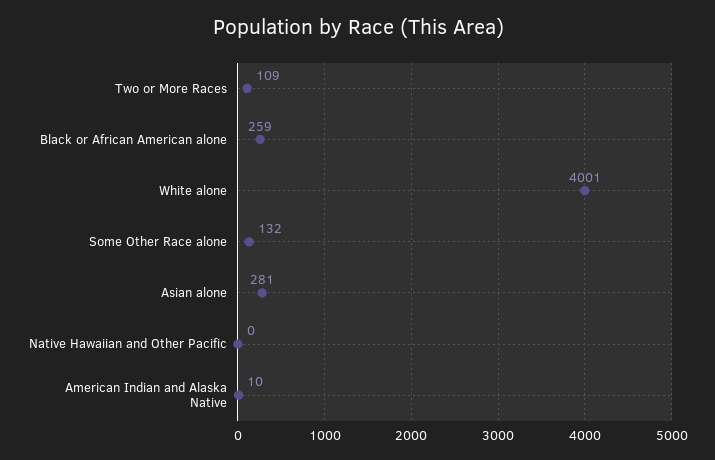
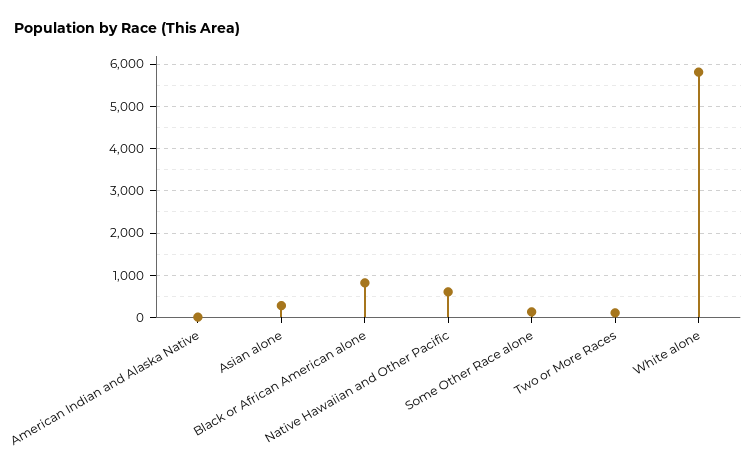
Black or African American alone: 259 -> 800
White alone: 4001 -> 5800
Native Hawaiian and Other Pacific: 0 -> 600

